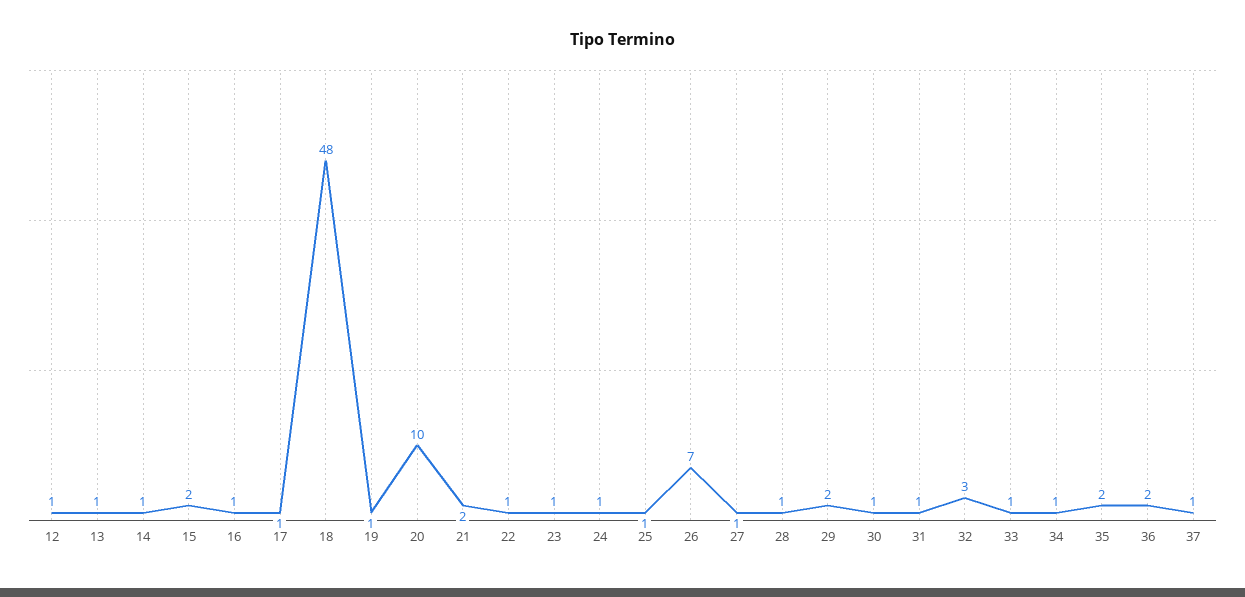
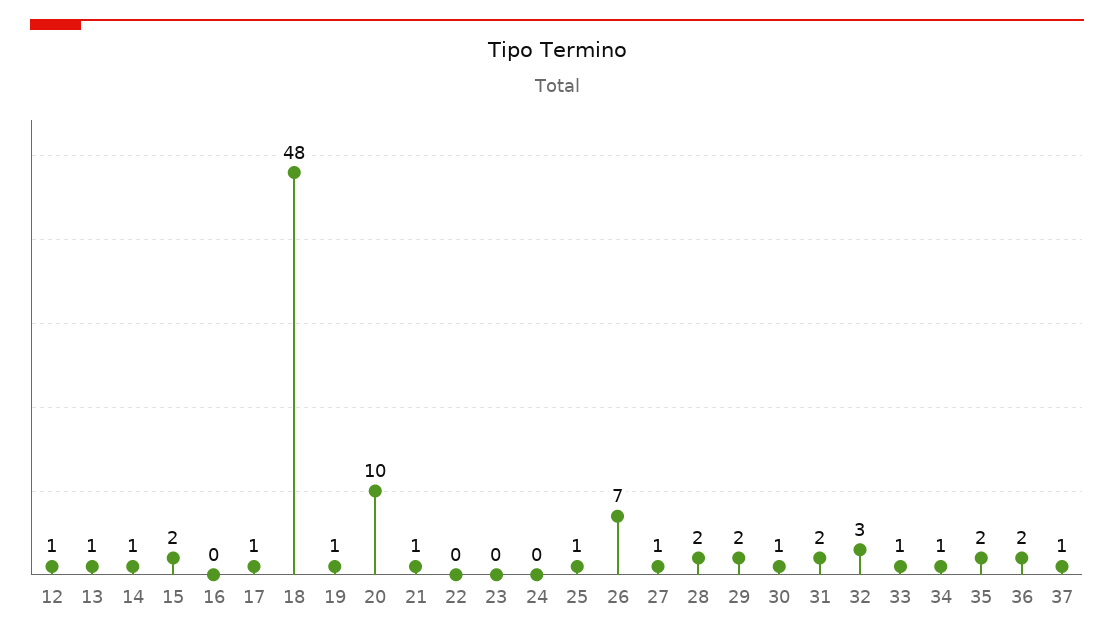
16: 1 -> 0
21: 2 -> 1
22: 1 -> 0
23: 1 -> 0
24: 1 -> 0
28: 1 -> 2
31: 1 -> 2

